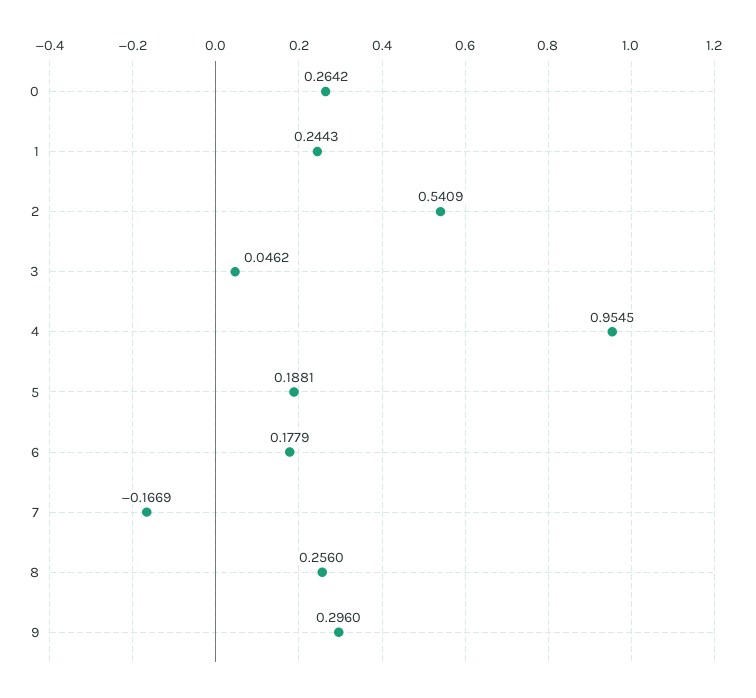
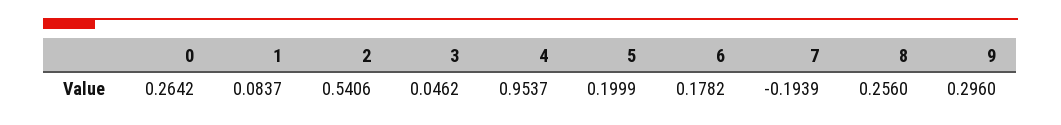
1: 0.2443 -> 0.0837
2: 0.5409 -> 0.5406
4: 0.9545 -> 0.9537
5: 0.1881 -> 0.1999
6: 0.1779 -> 0.1782
7: -0.1669 -> -0.1939

